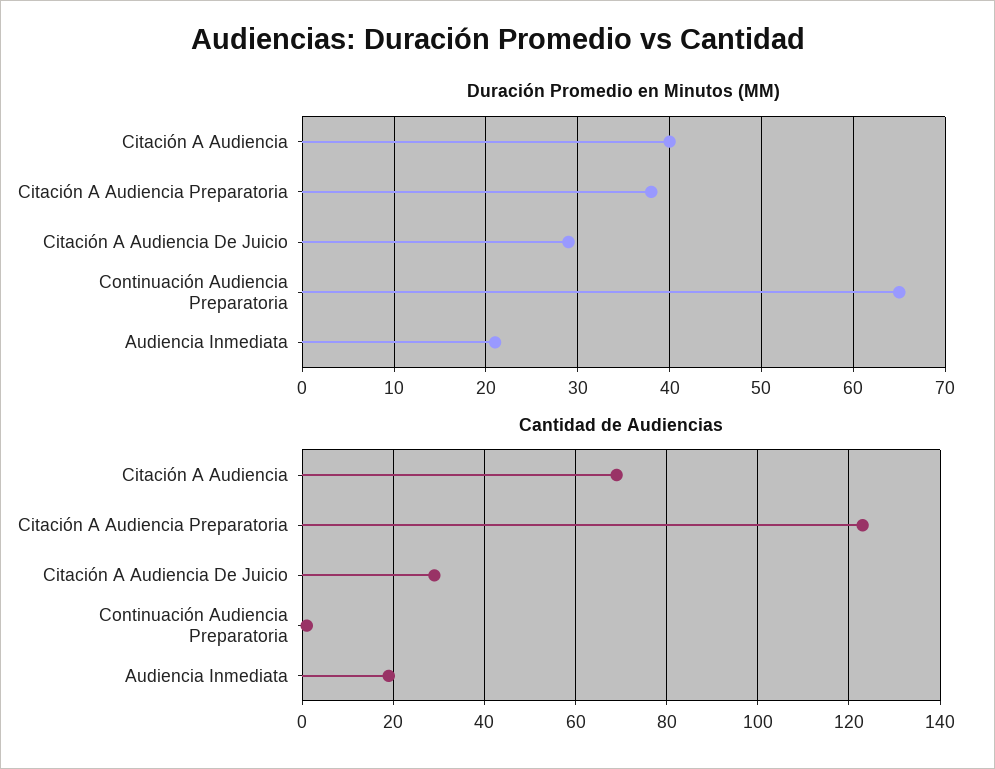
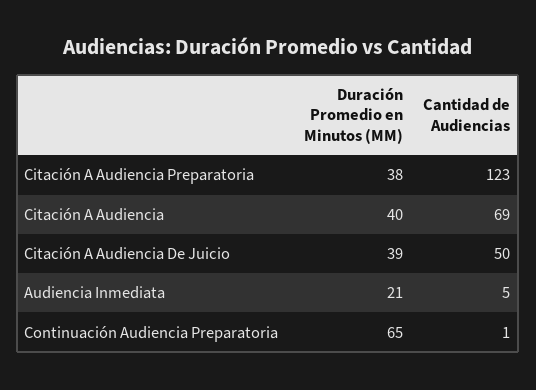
Duración Promedio en Minutos (MM), Citación A Audiencia De Juicio: 29 -> 39
Cantidad de Audiencias, Citación A Audiencia De Juicio: 30 -> 50
Cantidad de Audiencias, Audiencia Inmediata: 20 -> 5

